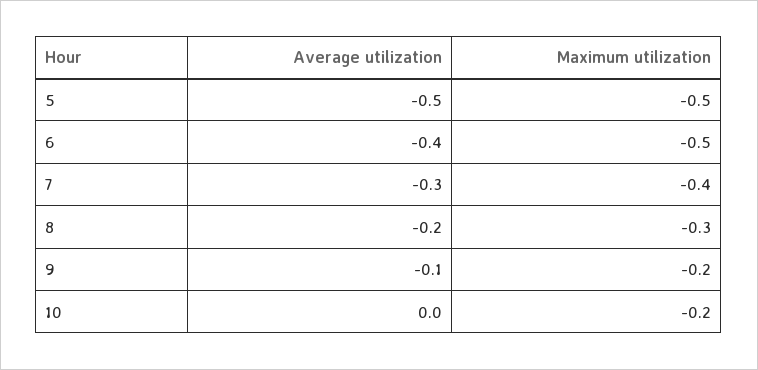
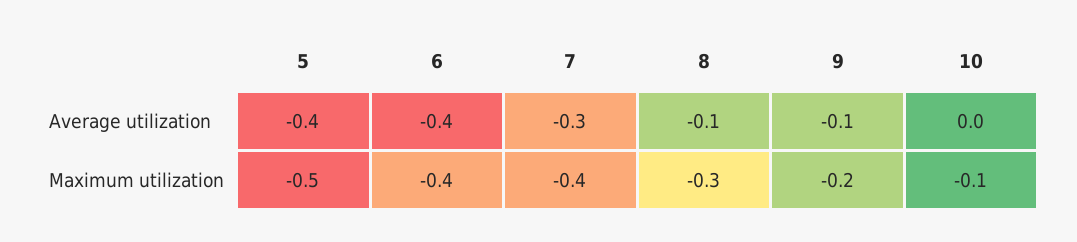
Average utilization, 5: -0.5 -> -0.4
Maximum utilization, 6: -0.5 -> -0.4
Average utilization, 8: -0.2 -> -0.1
Maximum utilization, 10: -0.2 -> -0.1

